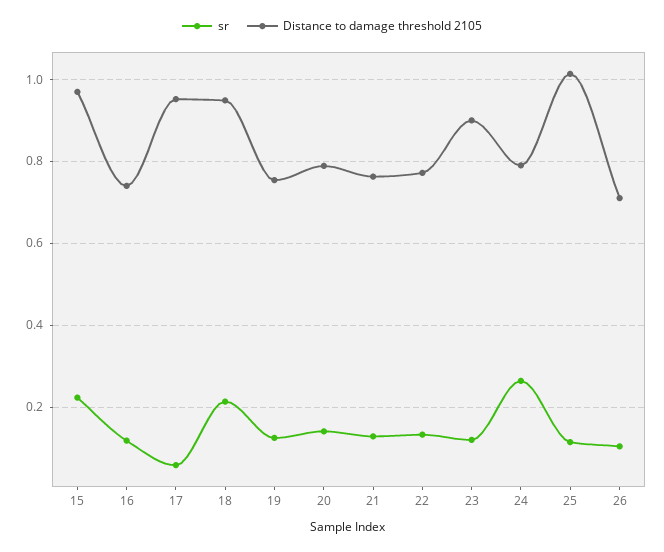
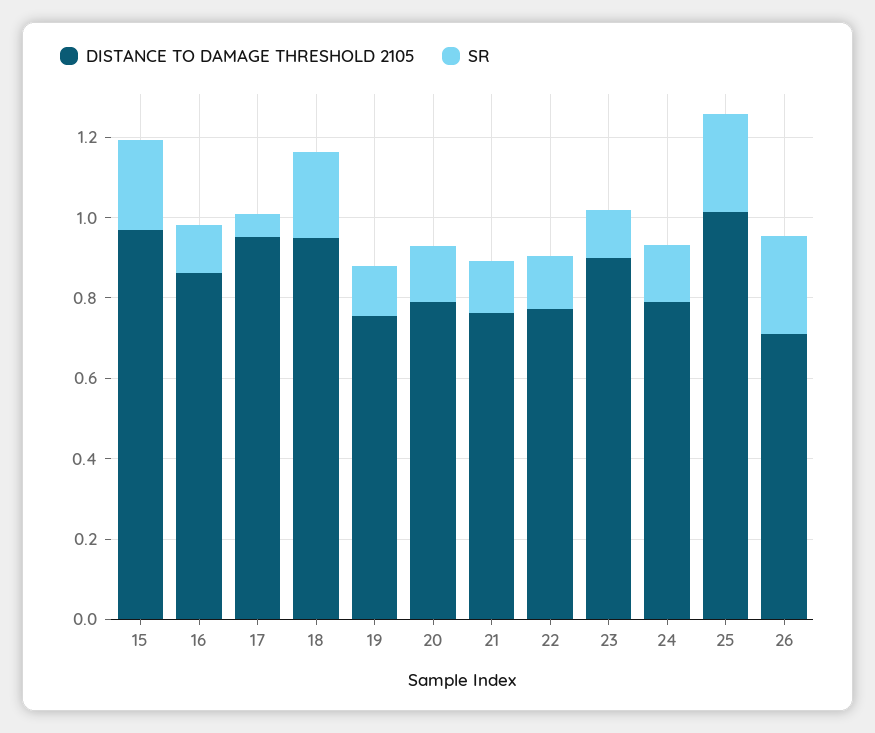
Distance to damage threshold 2105, 16: 0.74 -> 0.85
sr, 24: 0.26 -> 0.15
sr, 25: 0.12 -> 0.25
sr, 26: 0.1 -> 0.25

